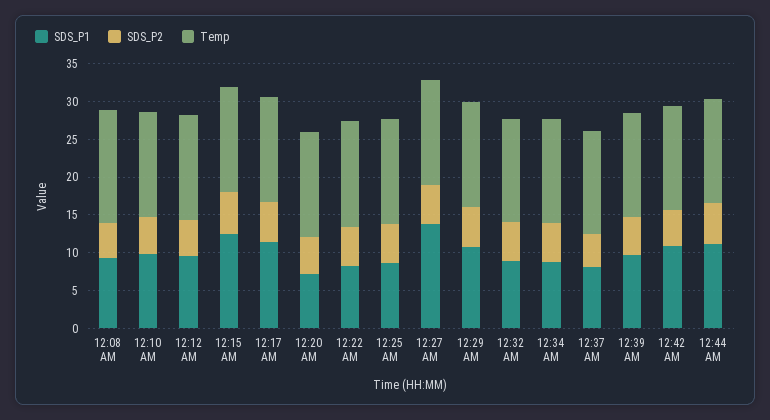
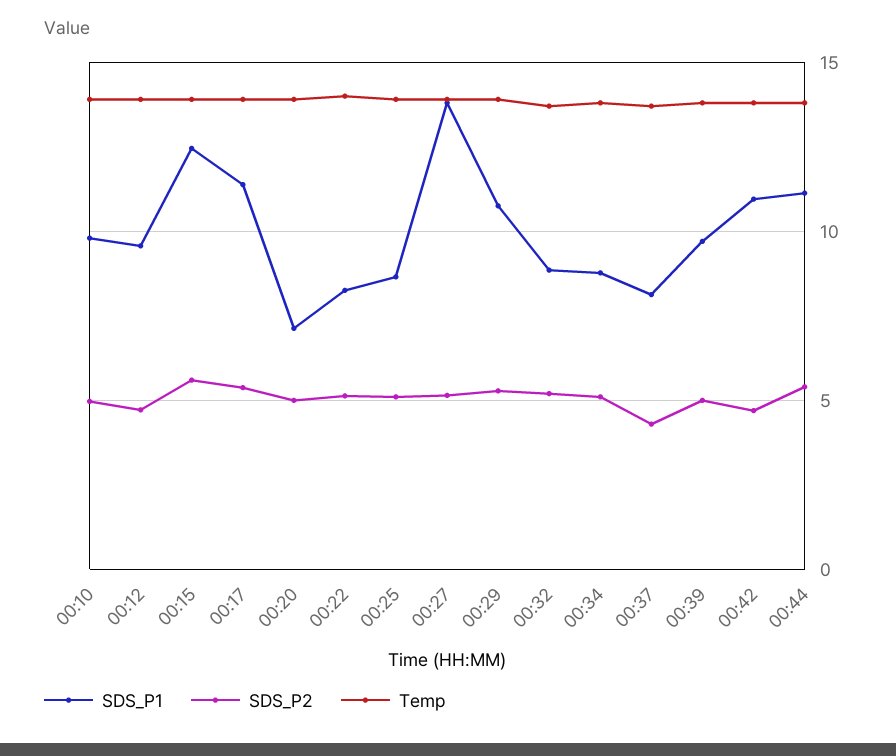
SDS_P1, 12:08 AM: 10 -> none
SDS_P2, 12:08 AM: 5 -> none
Temp, 12:08 AM: 15 -> none

